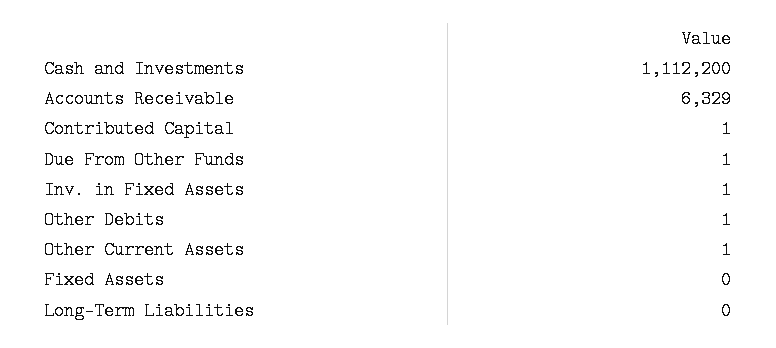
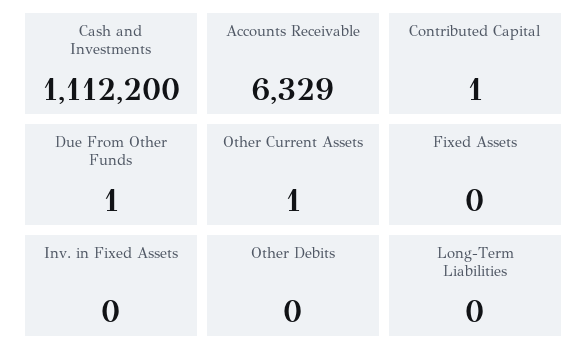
Inv. in Fixed Assets: 1 -> 0
Other Debits: 1 -> 0

